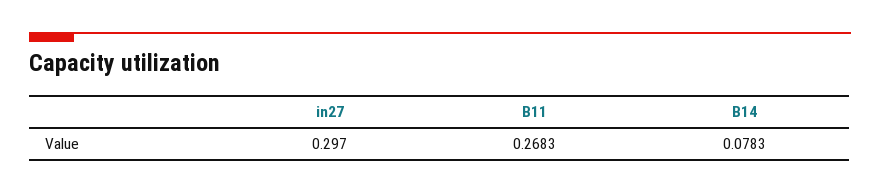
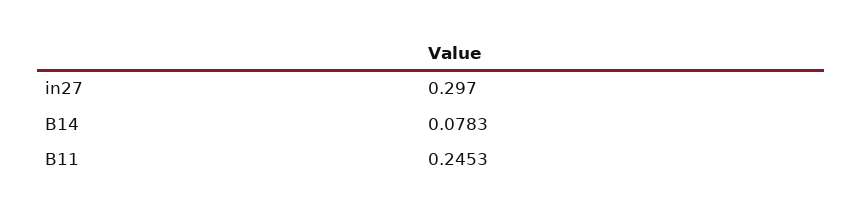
B11: 0.2683 -> 0.2453

